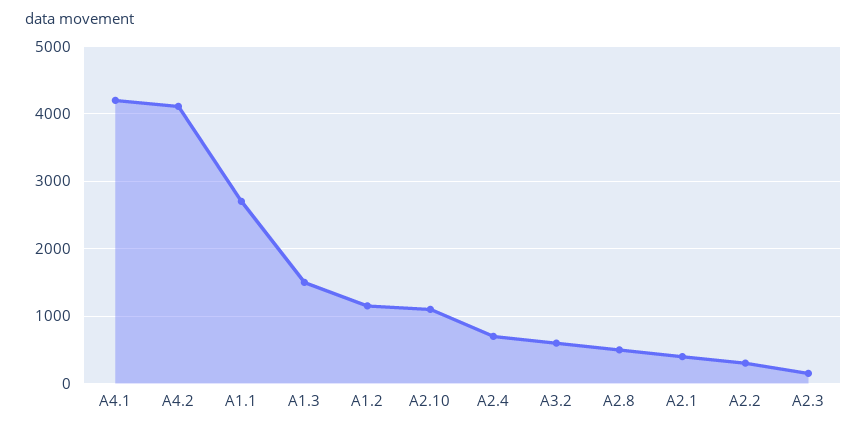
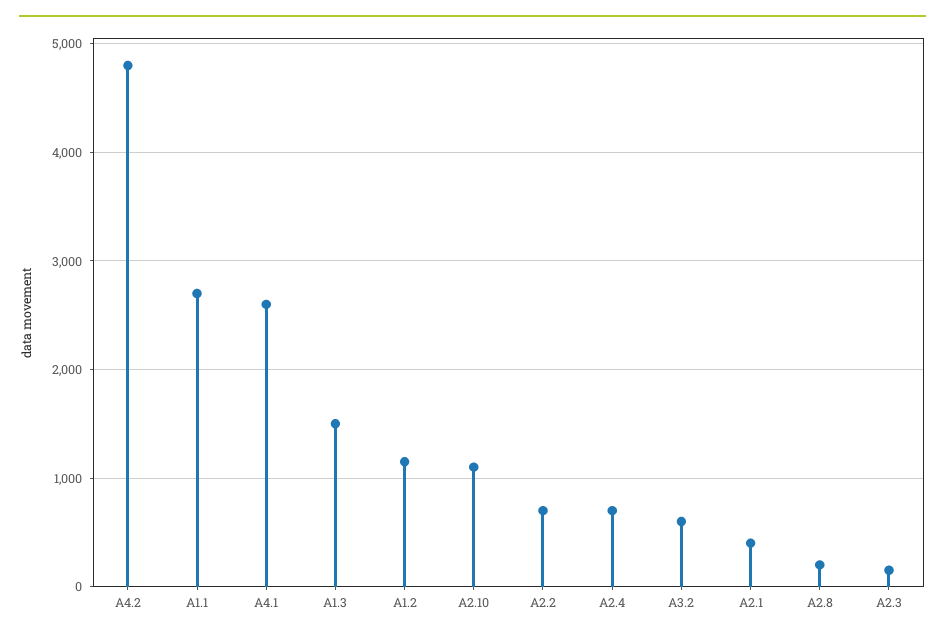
A4.1: 4200 -> 2600
A4.2: 4100 -> 4800
A2.8: 500 -> 200
A2.2: 300 -> 700

